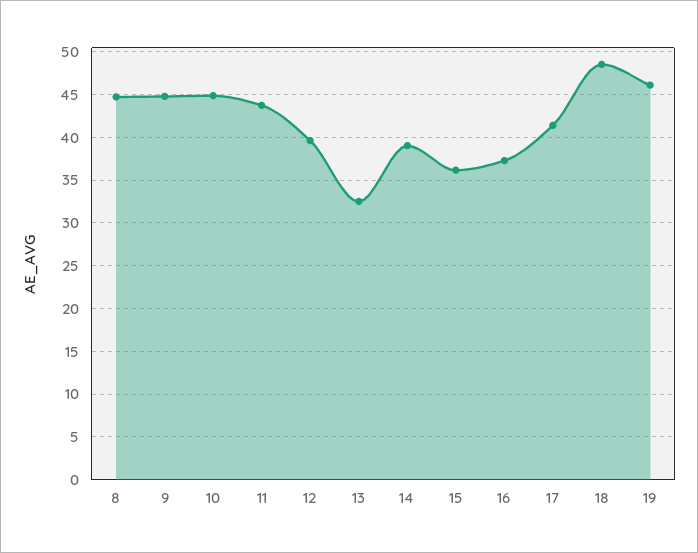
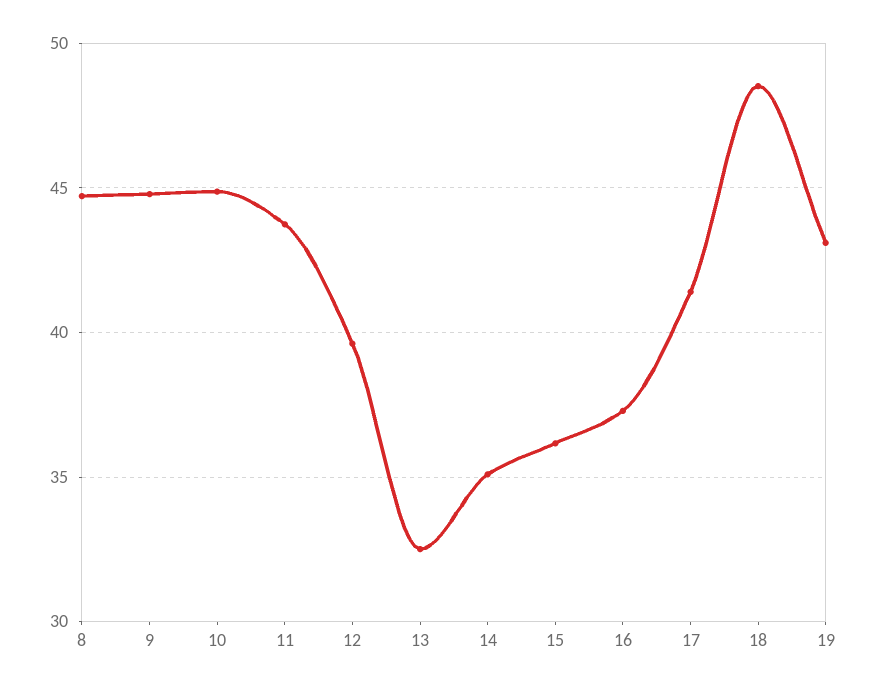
14: 39 -> 35
19: 46 -> 43

